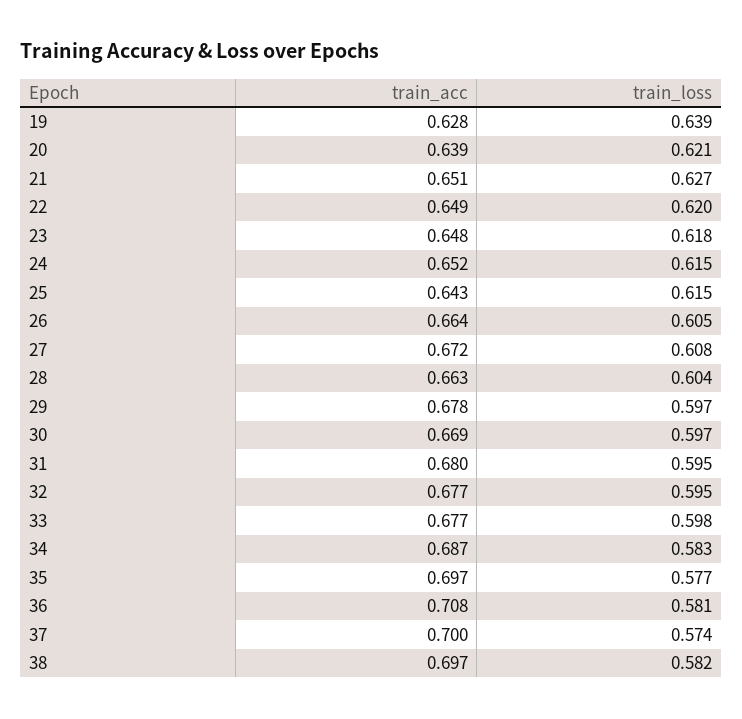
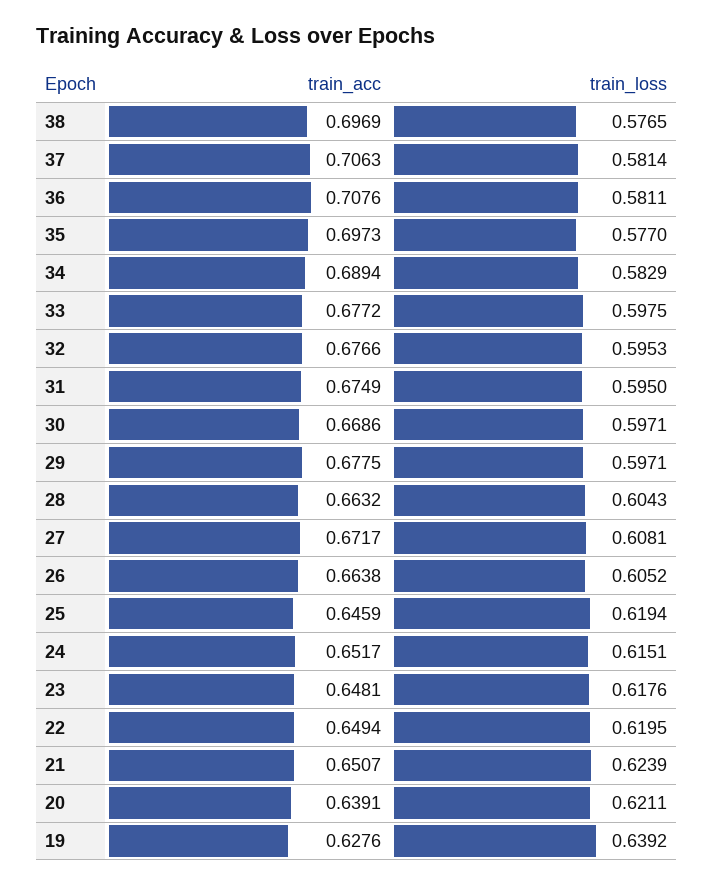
train_loss, 21: 0.627 -> 0.6239
train_acc, 25: 0.643 -> 0.6459
train_loss, 25: 0.615 -> 0.6194
train_acc, 31: 0.68 -> 0.6749
train_acc, 34: 0.687 -> 0.6894
train_acc, 37: 0.7 -> 0.7063
train_loss, 37: 0.574 -> 0.5814
train_loss, 38: 0.582 -> 0.5765

